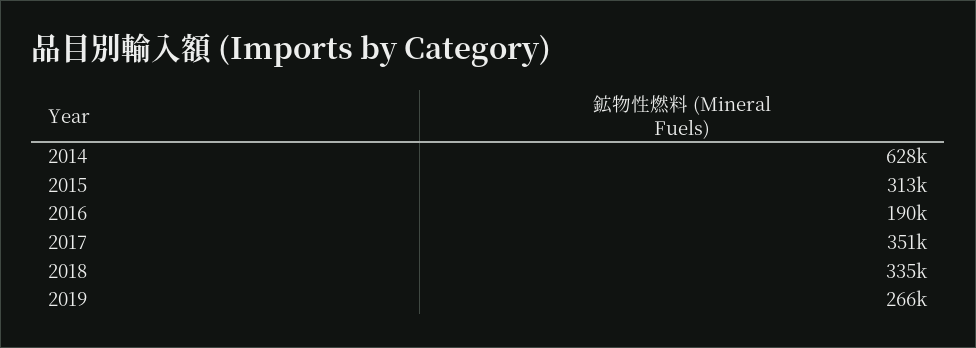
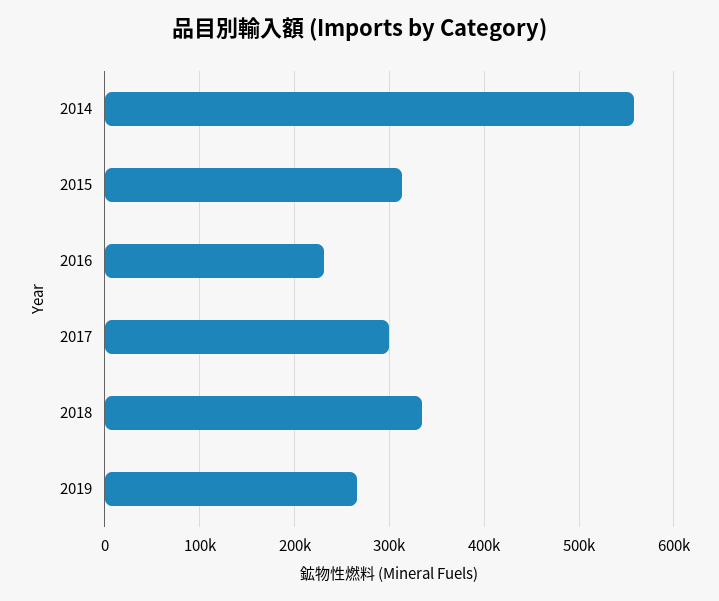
2014: 628000 -> 560000
2016: 190000 -> 230000
2017: 351000 -> 300000

